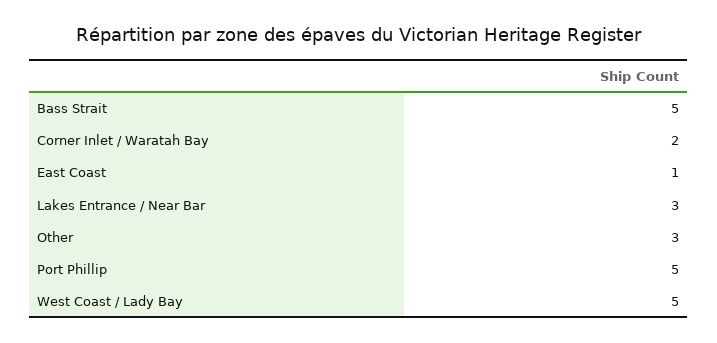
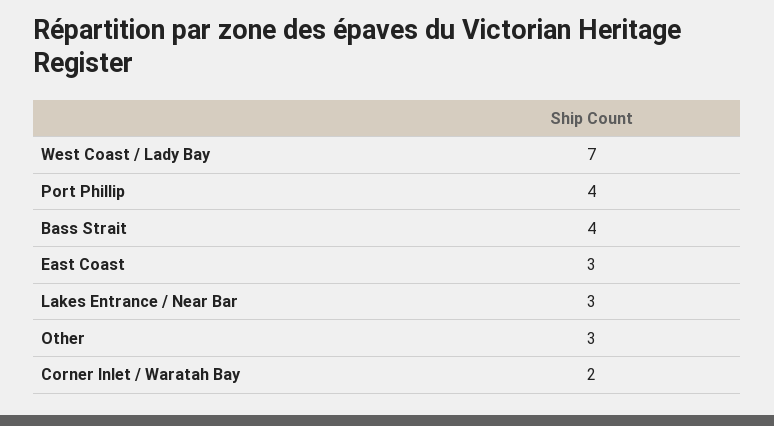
Bass Strait: 5 -> 4
East Coast: 1 -> 3
Port Phillip: 5 -> 4
West Coast / Lady Bay: 5 -> 7

